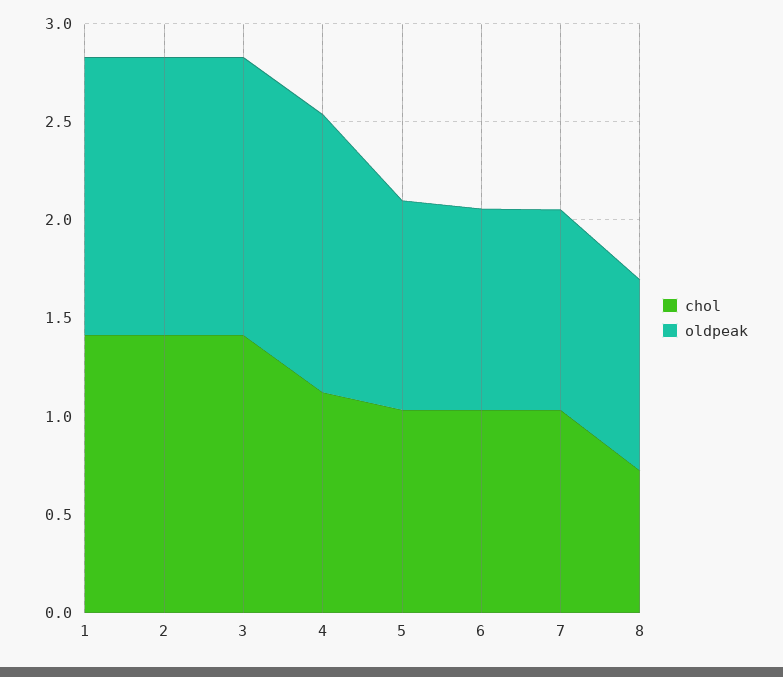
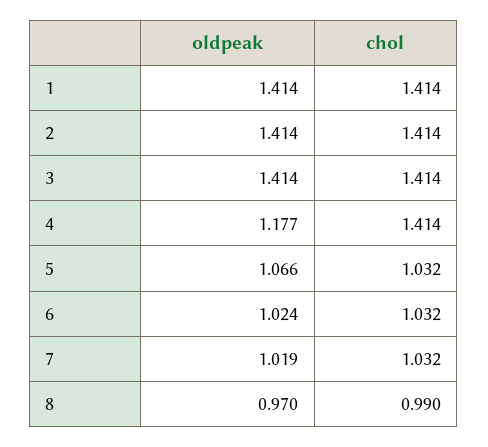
chol, 4: 1.1 -> 1.414
oldpeak, 4: 1.4 -> 1.177
chol, 8: 0.7 -> 0.99

